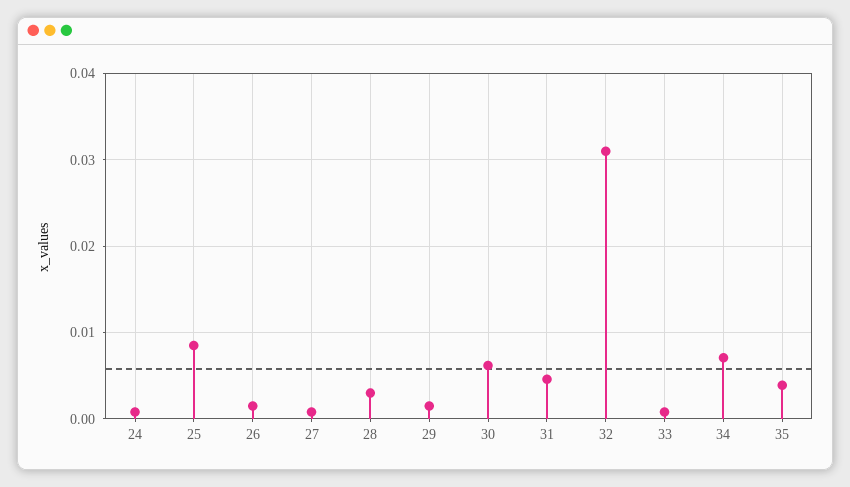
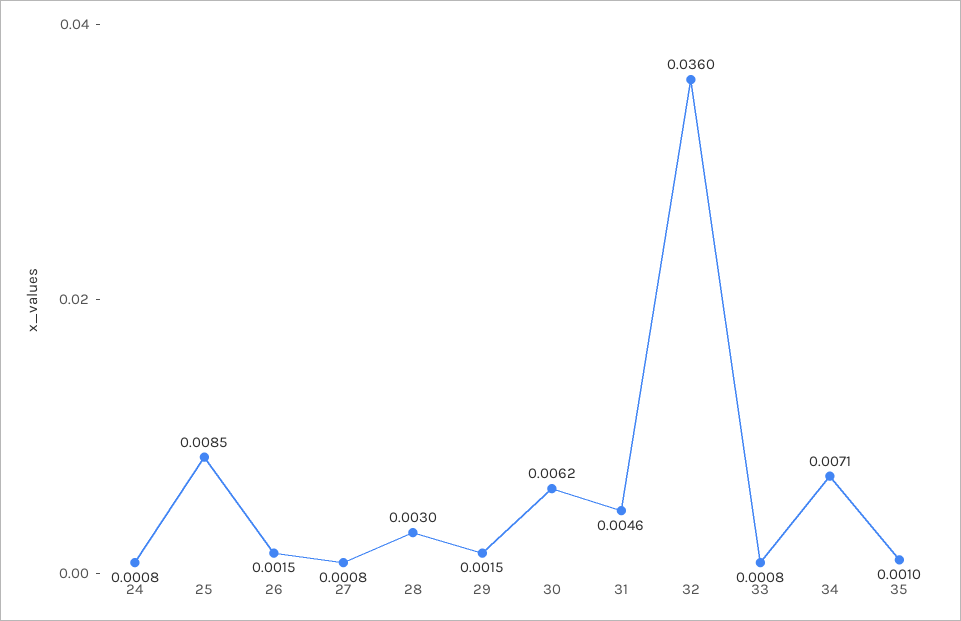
32: 0.031 -> 0.036
35: 0.004 -> 0.001

